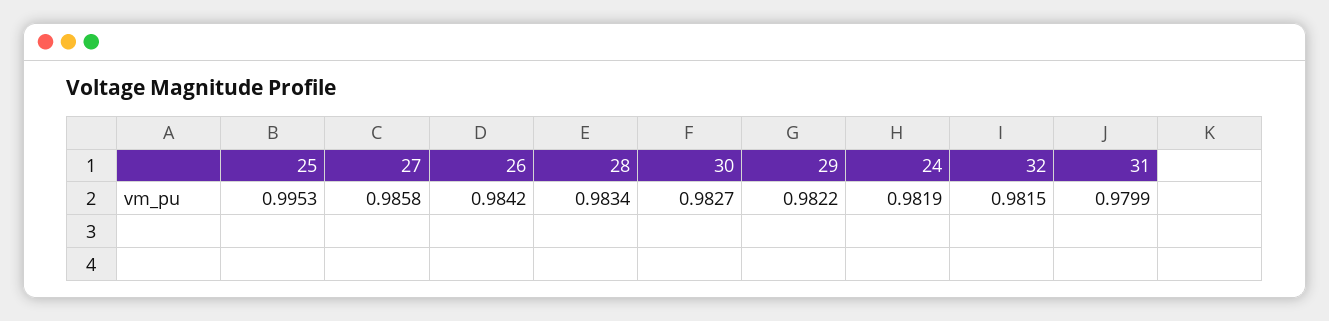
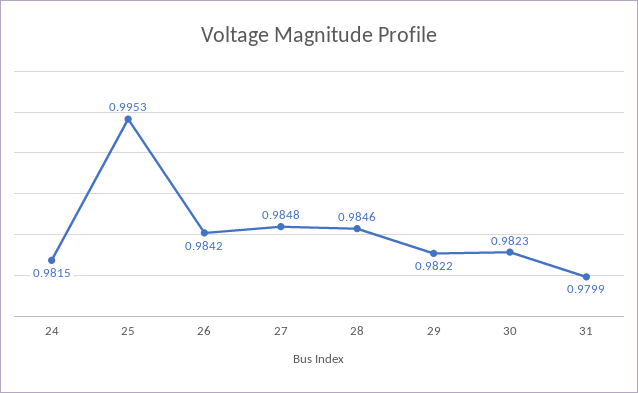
27: 0.9858 -> 0.9848
28: 0.9834 -> 0.9846
30: 0.9827 -> 0.9823
24: 0.9819 -> 0.9815
32: 0.9815 -> none

